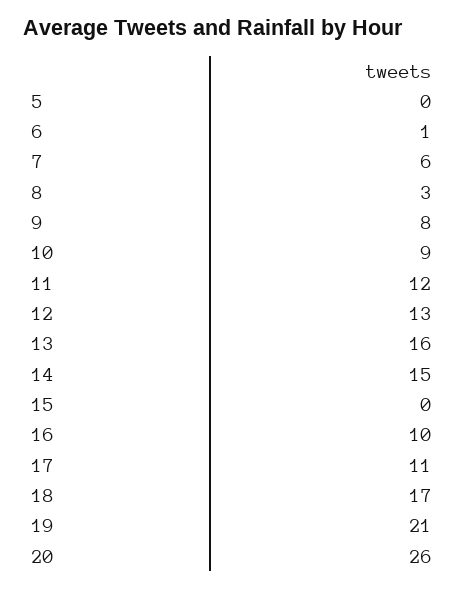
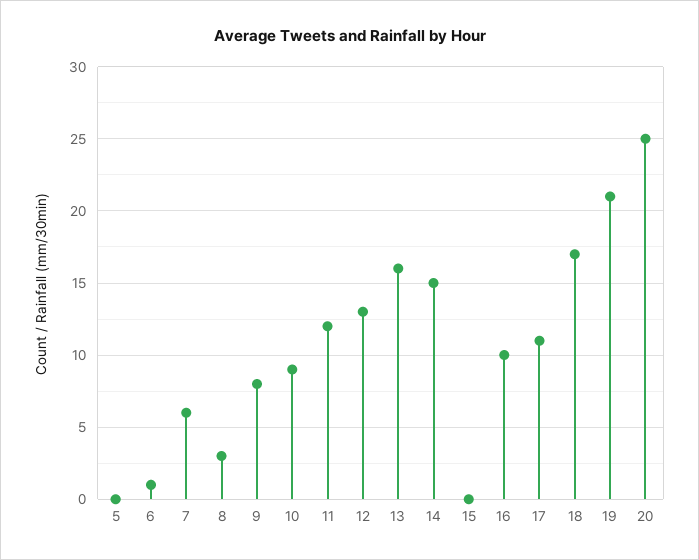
20: 26 -> 25

